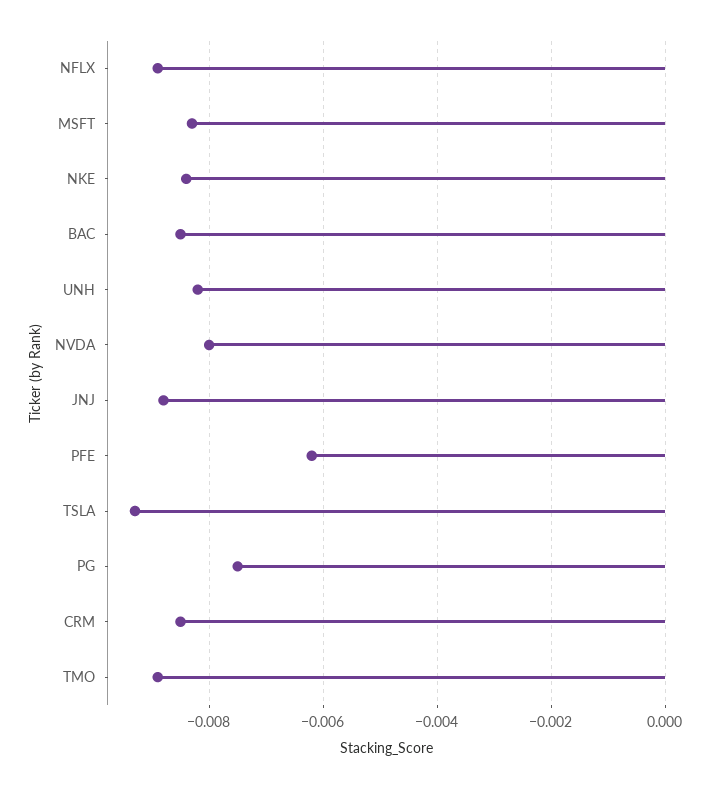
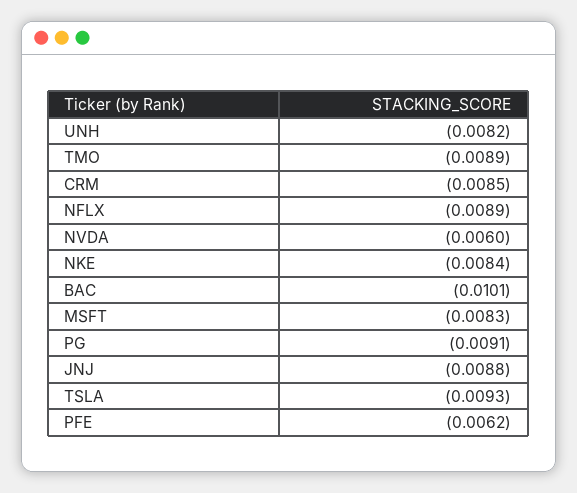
BAC: -0.0085 -> -0.0101
NVDA: -0.008 -> -0.006
PG: -0.0075 -> -0.0091

